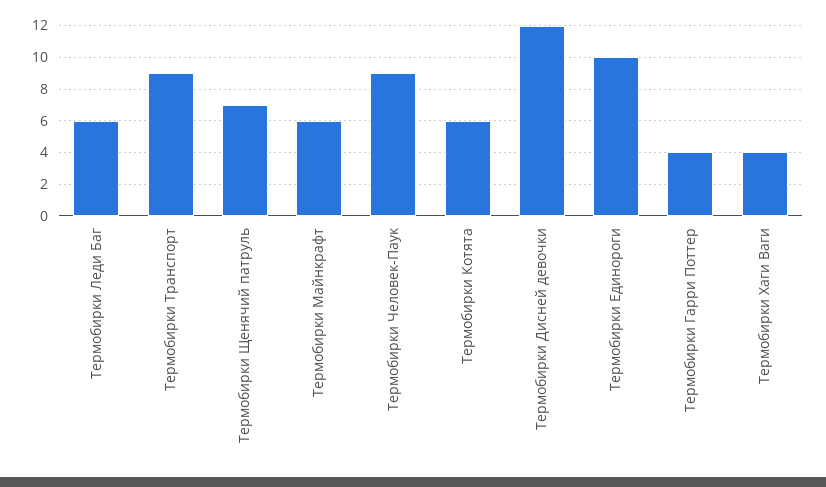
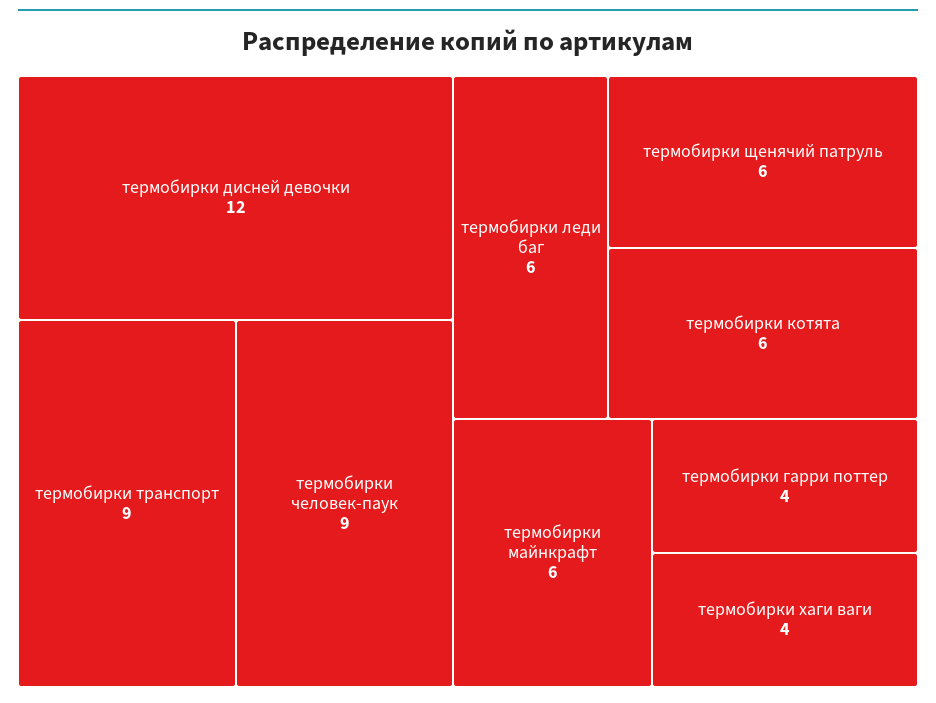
Термобирки Щенячий патруль: 7 -> 6
Термобирки Единороги: 10 -> none

